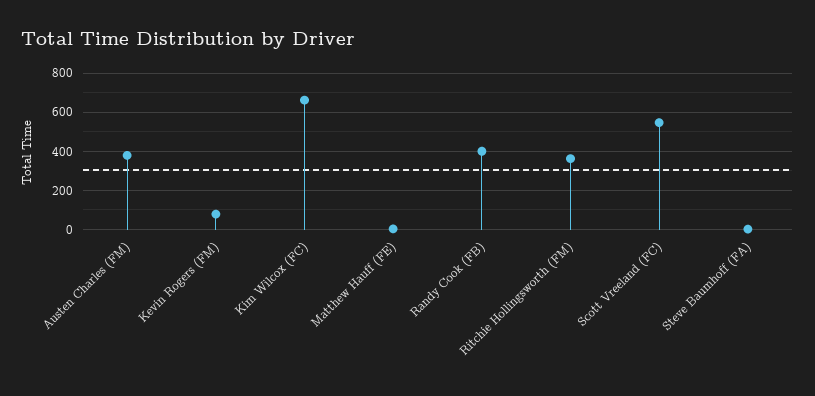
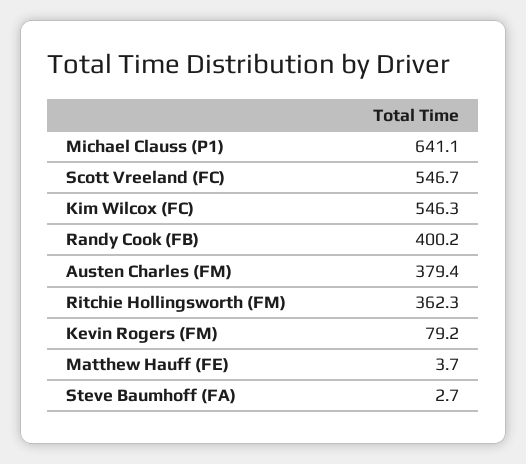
Kim Wilcox (FC): 650 -> 546.3
Michael Clauss (P1): none -> 641.1

